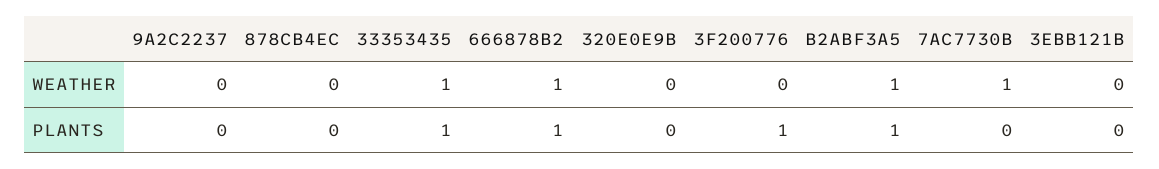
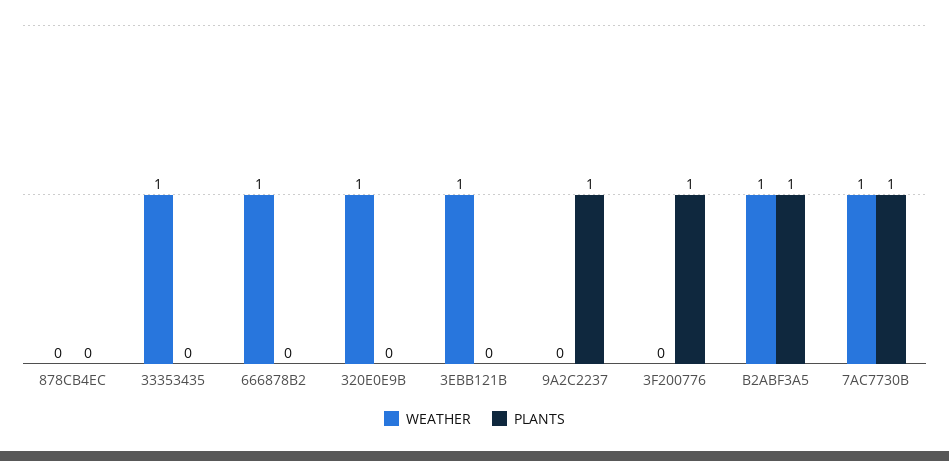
WEATHER, 320E0E9B: 0 -> 1
WEATHER, 3EBB121B: 0 -> 1
PLANTS, 9A2C2237: 0 -> 1
PLANTS, 33353435: 1 -> 0
PLANTS, 666878B2: 1 -> 0
PLANTS, 7AC7730B: 0 -> 1

